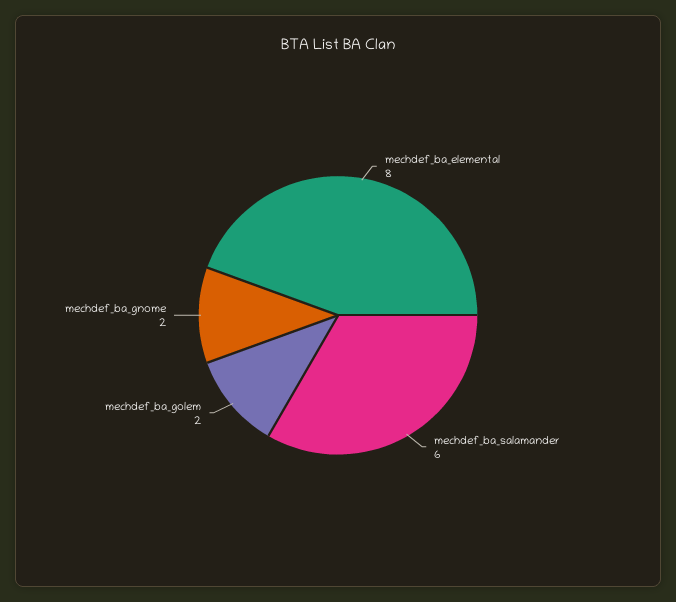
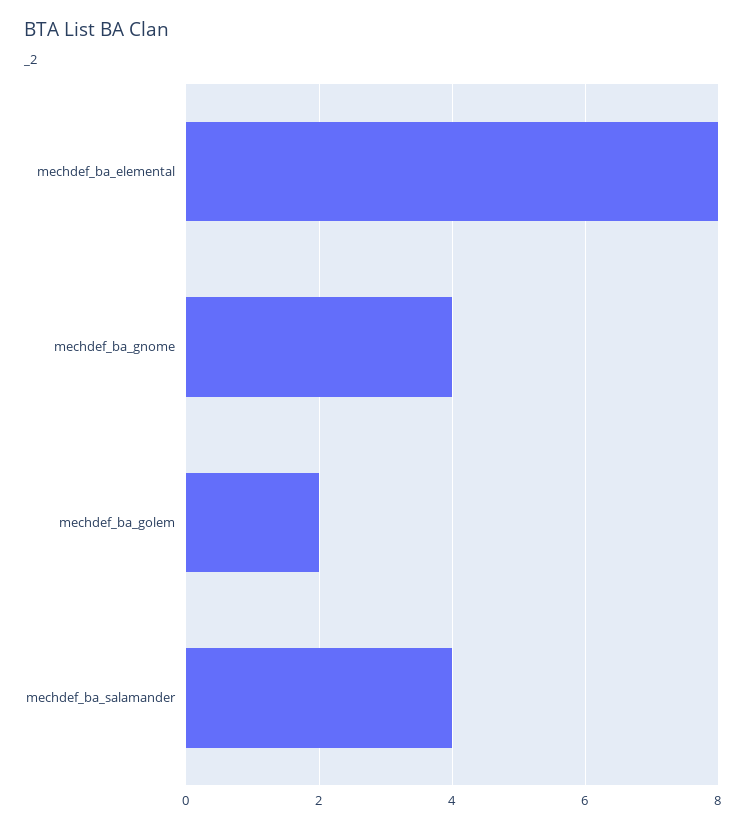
mechdef_ba_salamander: 6 -> 4
mechdef_ba_gnome: 2 -> 4

